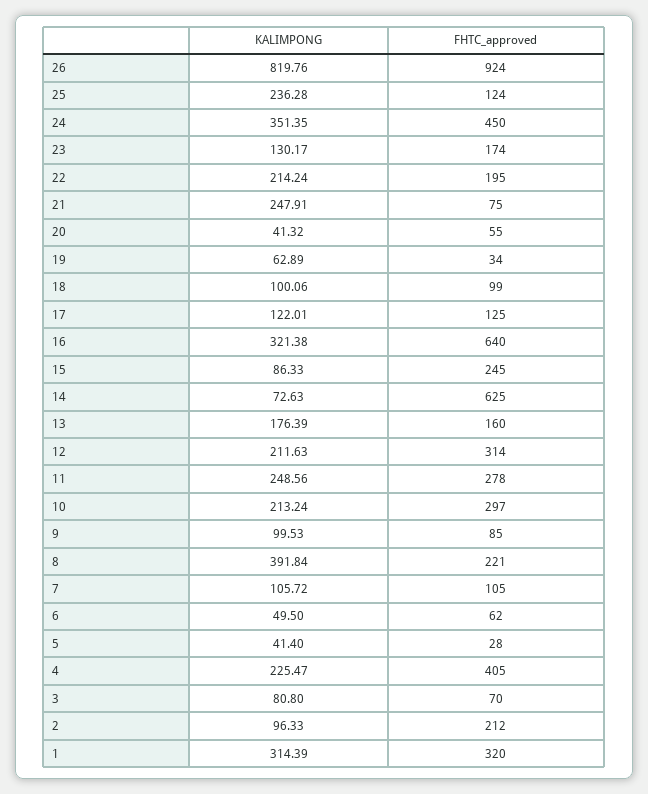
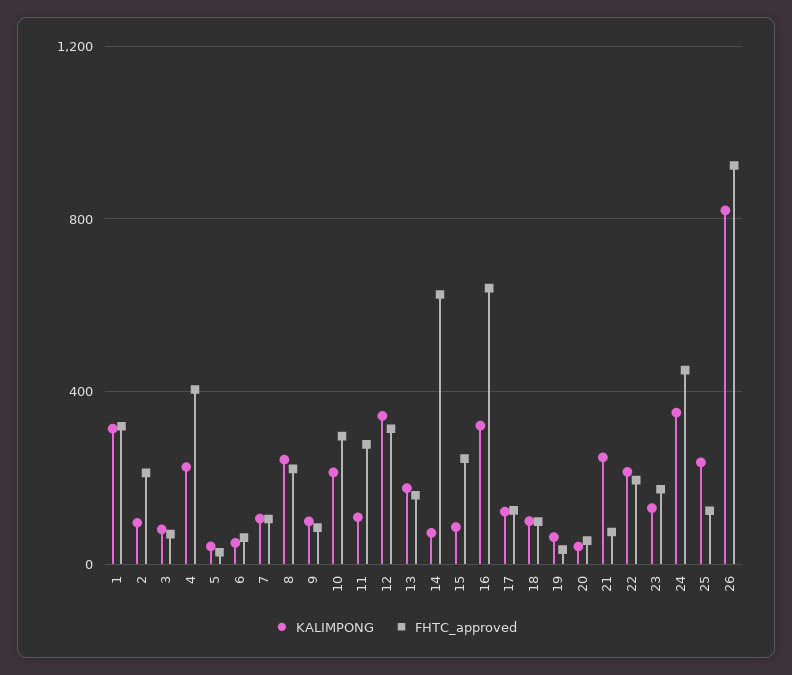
KALIMPONG, 12: 211.63 -> 350
KALIMPONG, 11: 248.56 -> 100
KALIMPONG, 8: 391.84 -> 250

